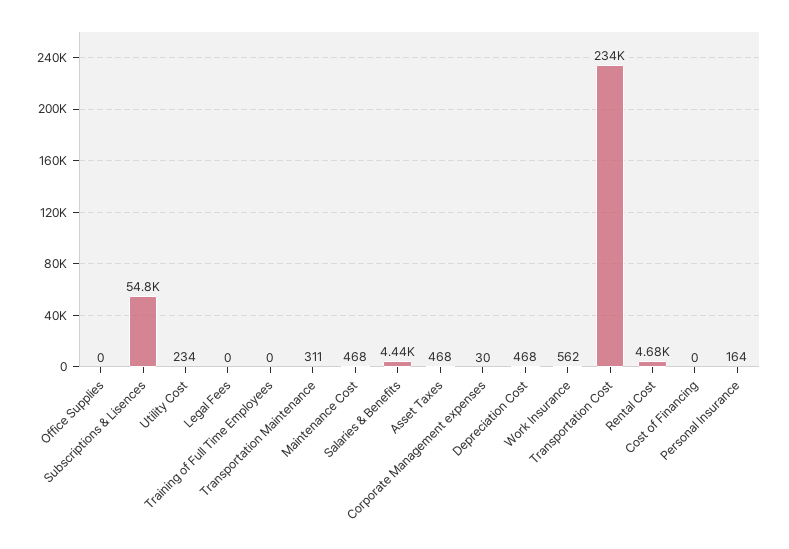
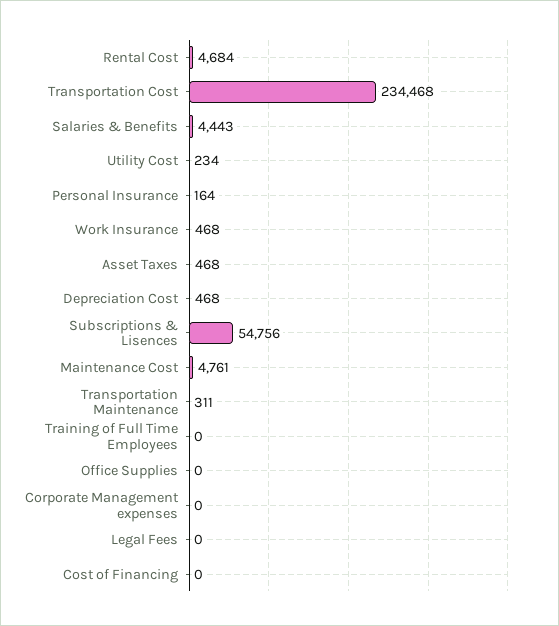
Maintenance Cost: 468 -> 4761
Corporate Management expenses: 30 -> 0
Work Insurance: 562 -> 468

